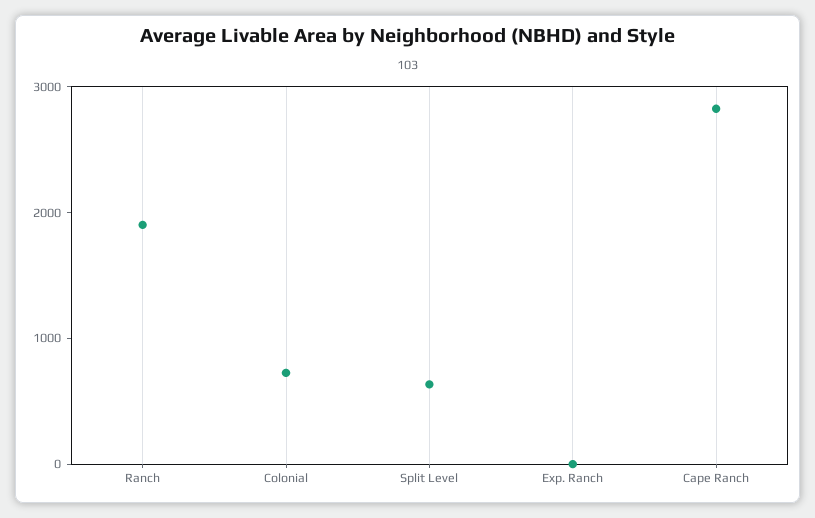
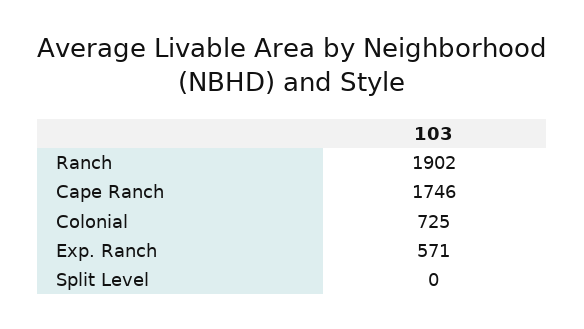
Split Level: 600 -> 0
Exp. Ranch: 0 -> 571
Cape Ranch: 2800 -> 1746

